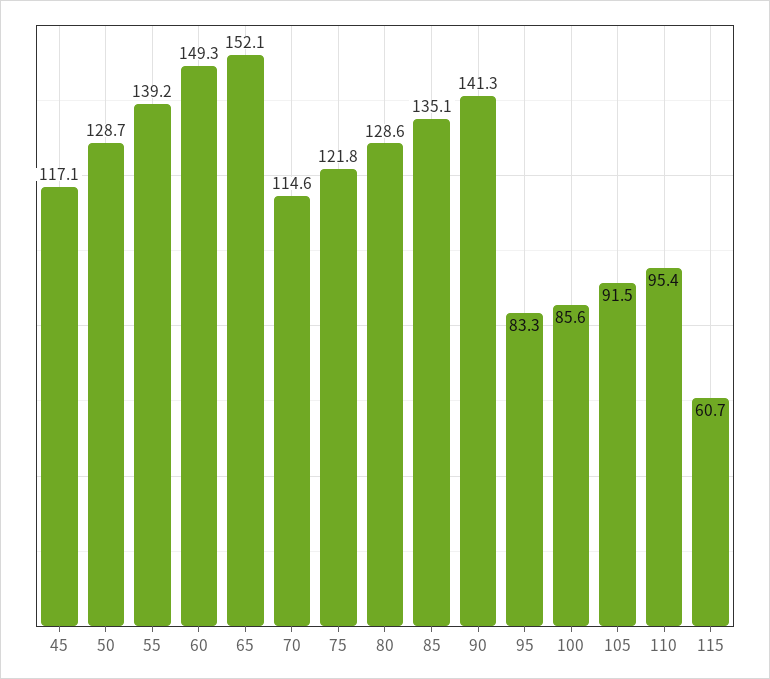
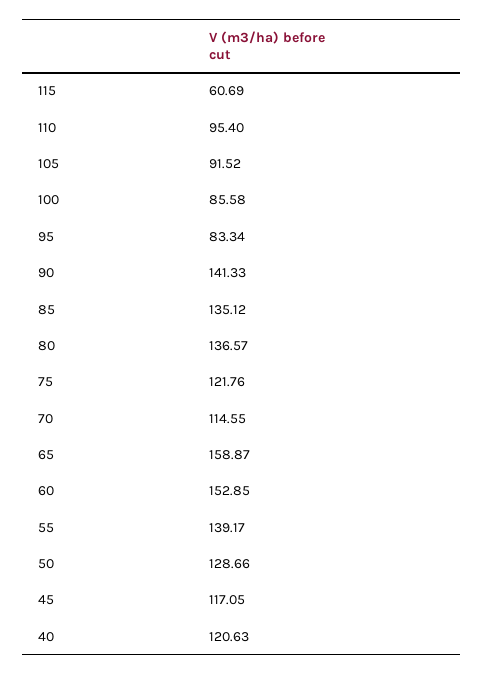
60: 149.3 -> 152.85
65: 152.1 -> 158.87
80: 128.6 -> 136.57
40: none -> 120.63

